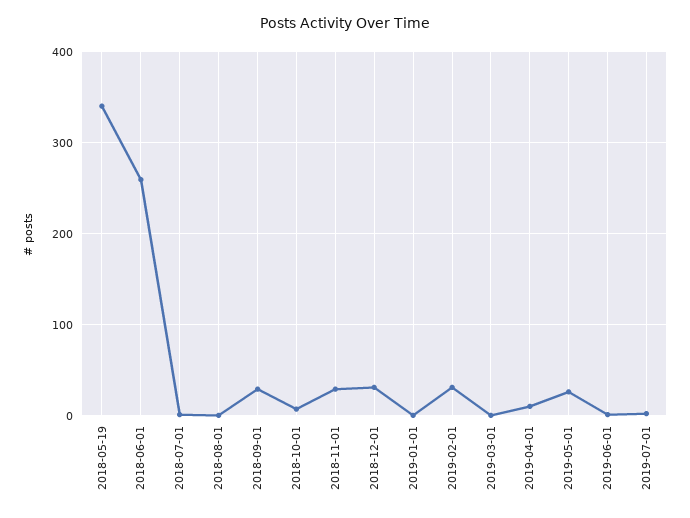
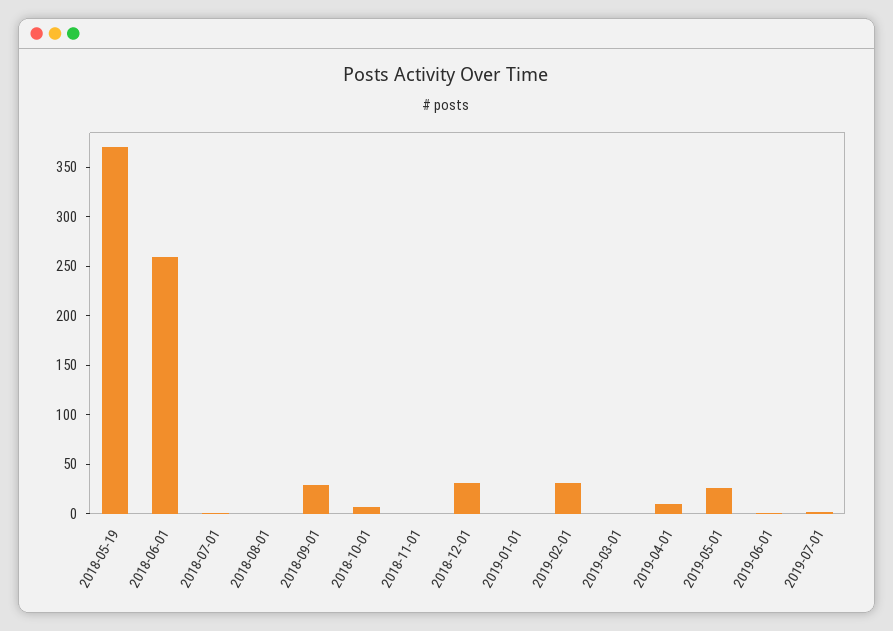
2018-05-19: 340 -> 370
2018-11-01: 30 -> 0

